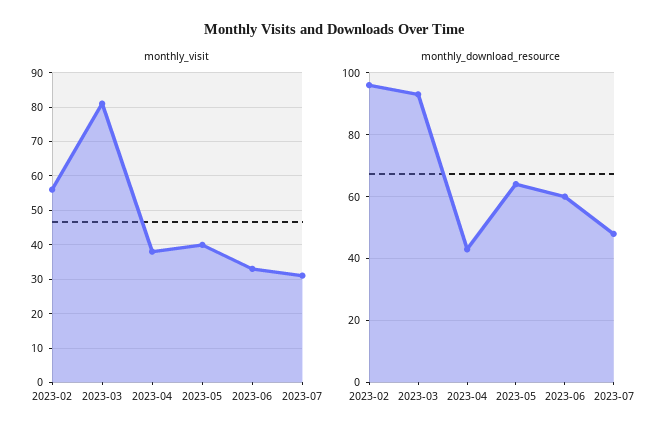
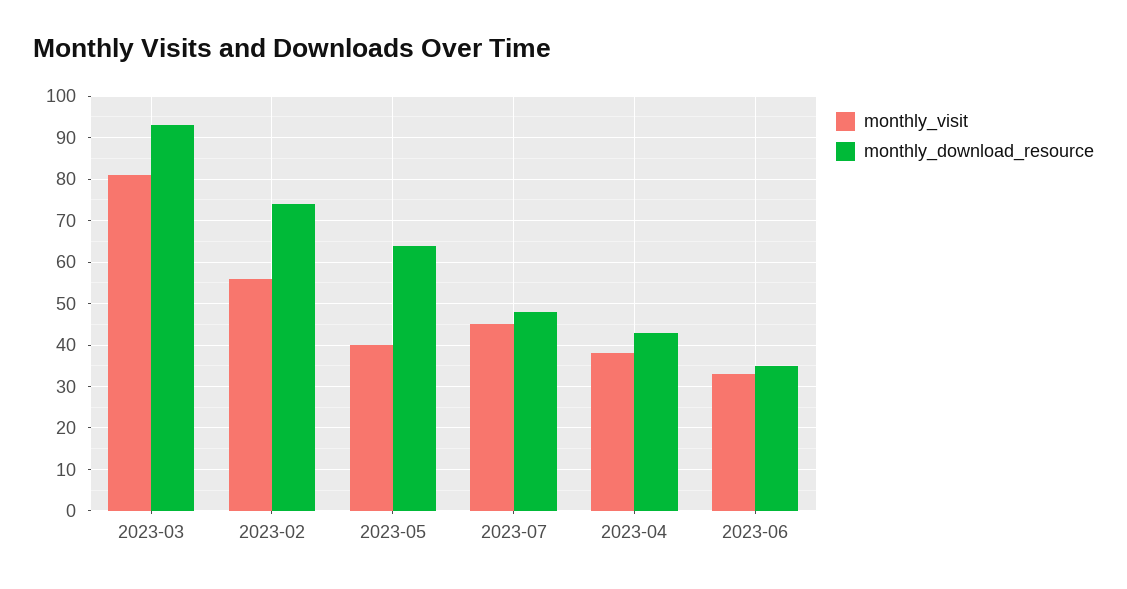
monthly_visit, 2023-07: 30 -> 45
monthly_download_resource, 2023-02: 95 -> 75
monthly_download_resource, 2023-06: 60 -> 35

